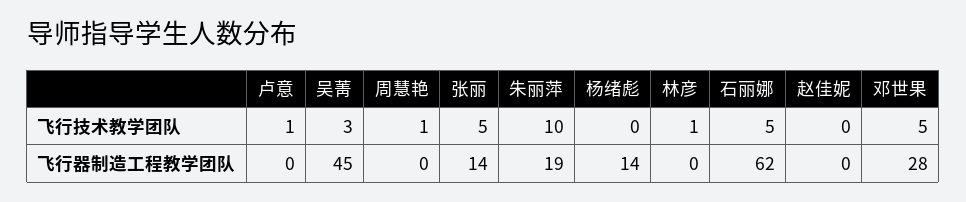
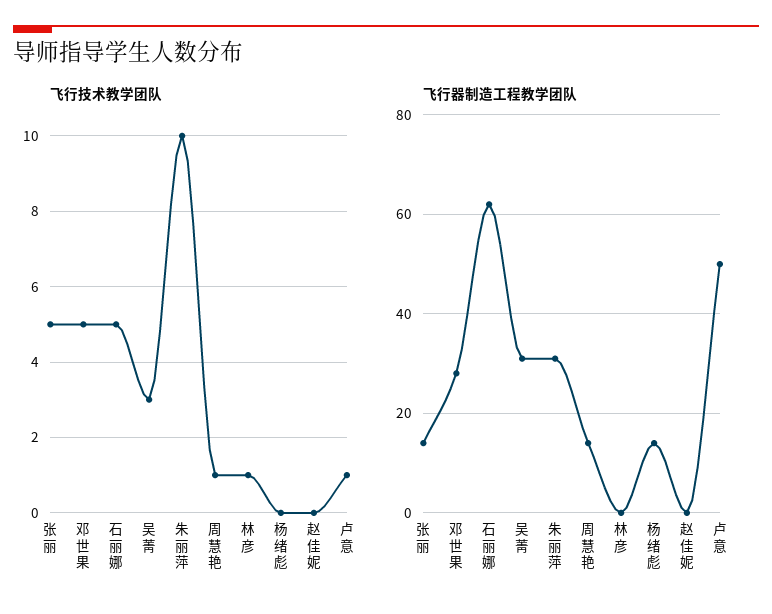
飞行器制造工程教学团队, 卢意: 0 -> 50
飞行器制造工程教学团队, 吴菁: 45 -> 30
飞行器制造工程教学团队, 周慧艳: 0 -> 15
飞行器制造工程教学团队, 朱丽萍: 19 -> 30

